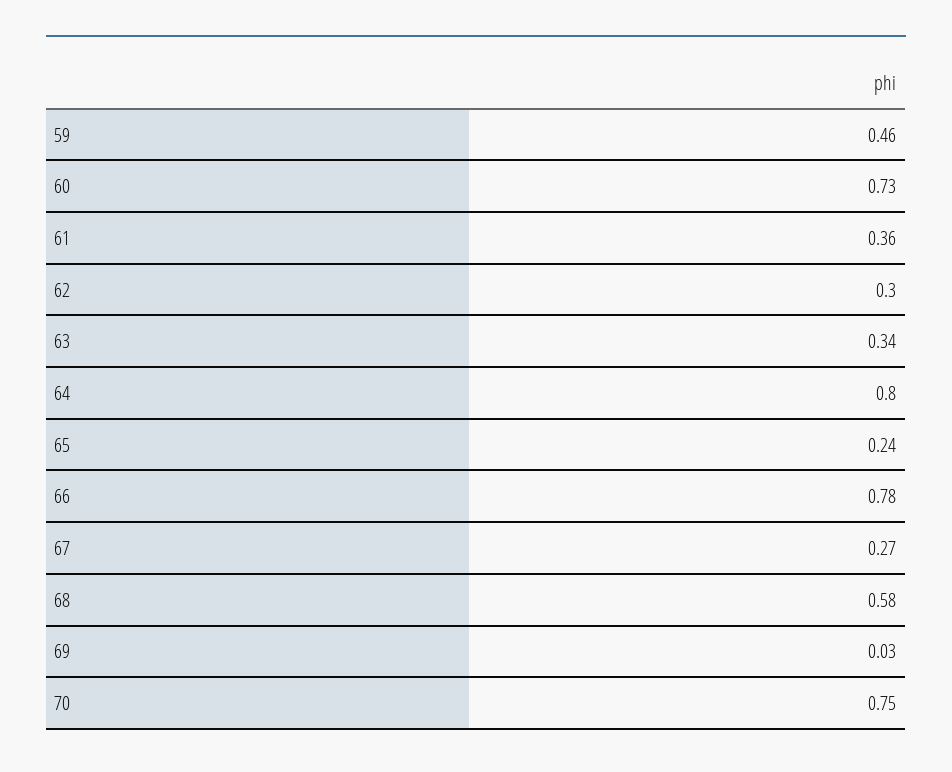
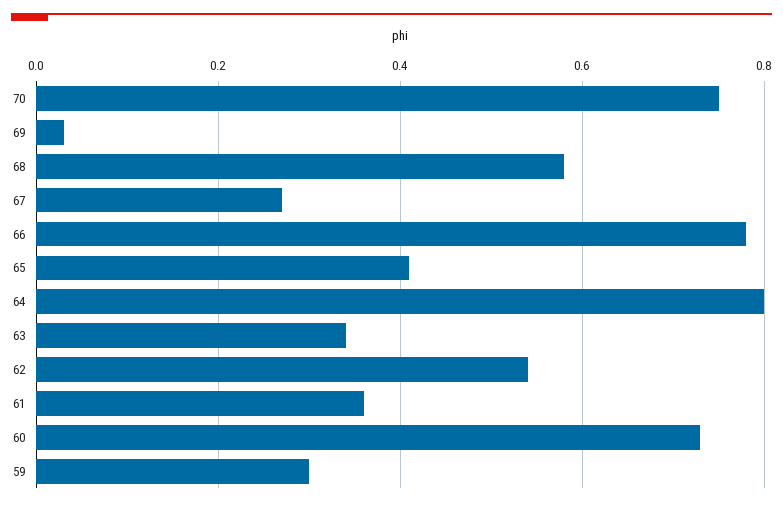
59: 0.46 -> 0.3
62: 0.3 -> 0.55
65: 0.24 -> 0.4

